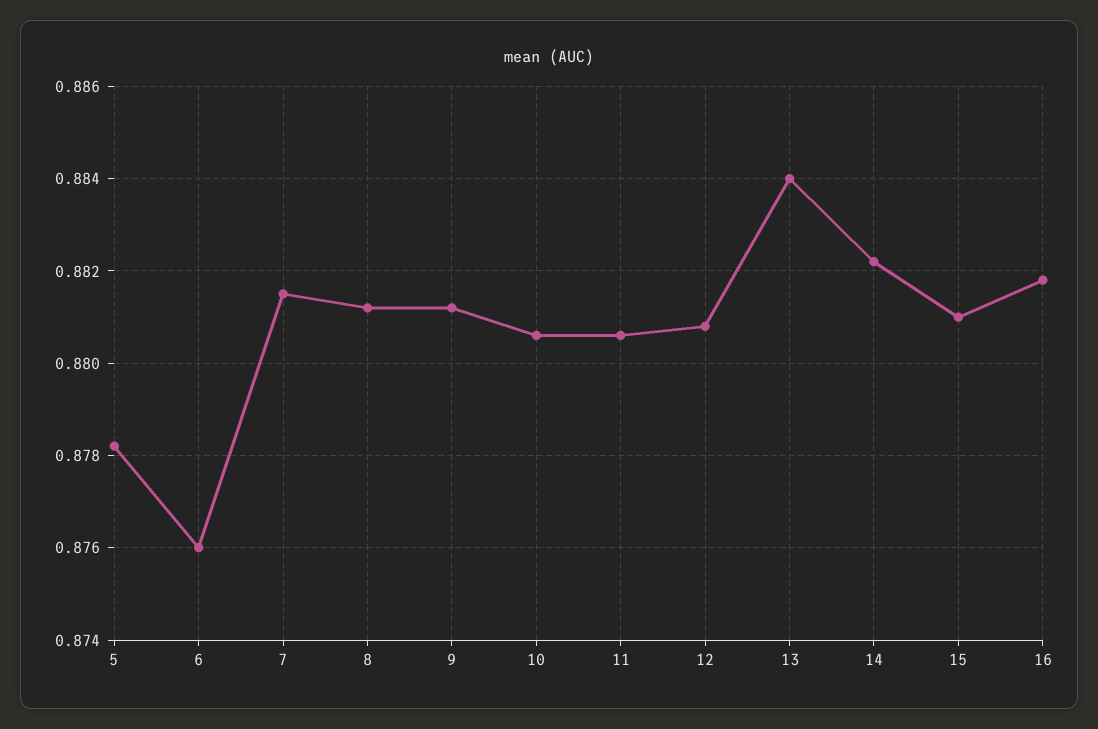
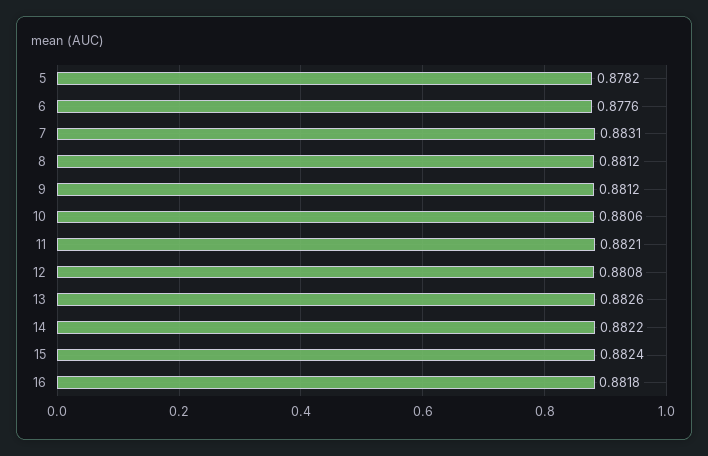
6: 0.876 -> 0.8776
7: 0.8815 -> 0.8831
11: 0.8805 -> 0.8821
13: 0.884 -> 0.8826
15: 0.881 -> 0.8824

